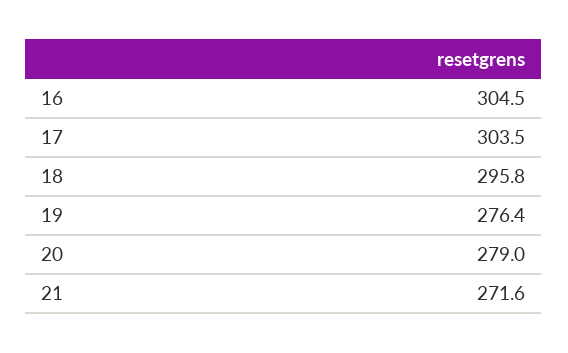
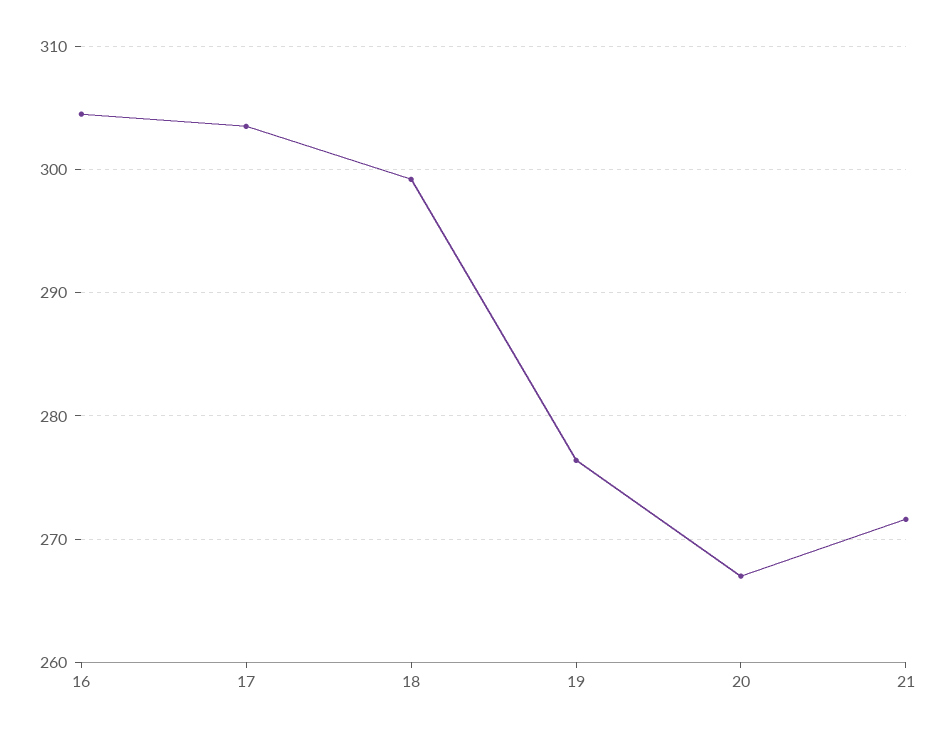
18: 295.8 -> 299
20: 279 -> 267

